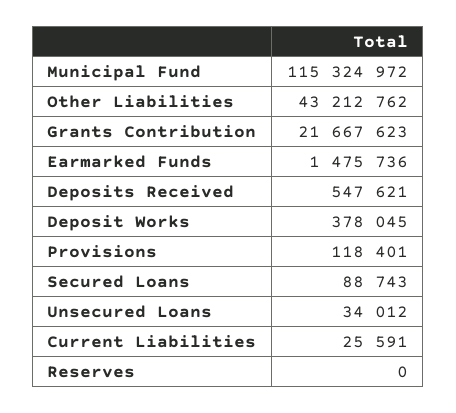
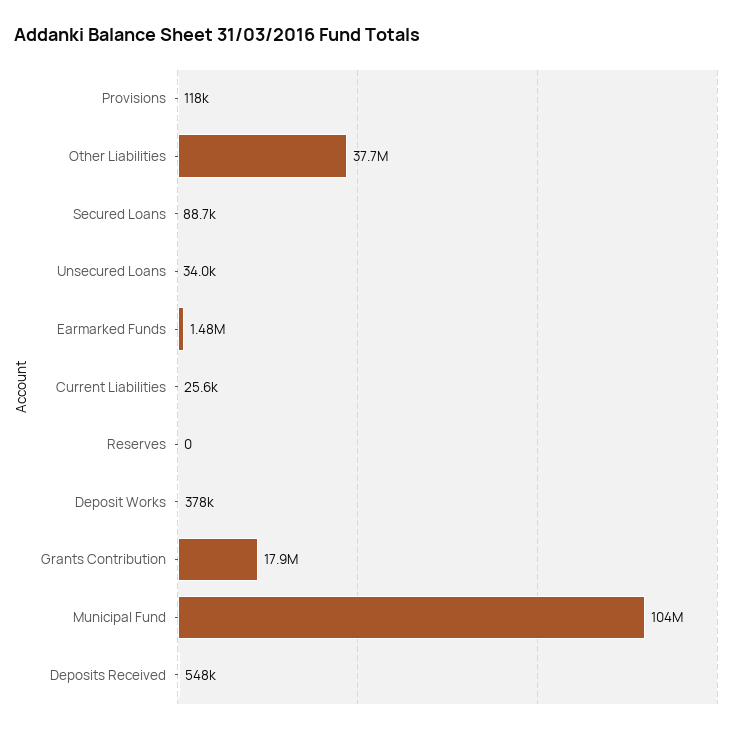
Municipal Fund: 115324972 -> 104000000
Other Liabilities: 43212762 -> 37700000
Grants Contribution: 21667623 -> 17900000

